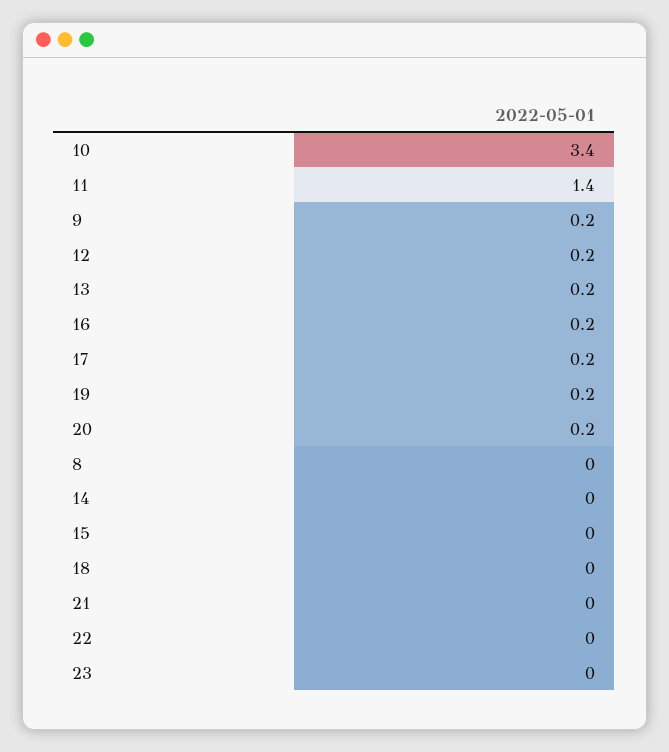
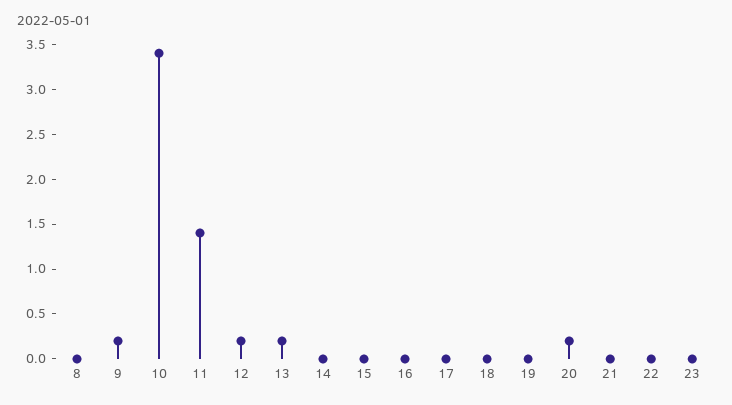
16: 0.2 -> 0
17: 0.2 -> 0
19: 0.2 -> 0

